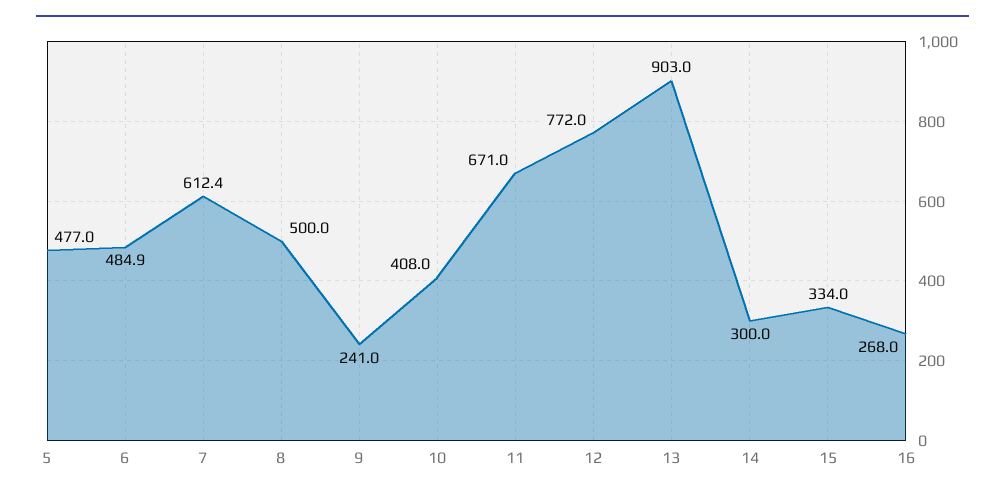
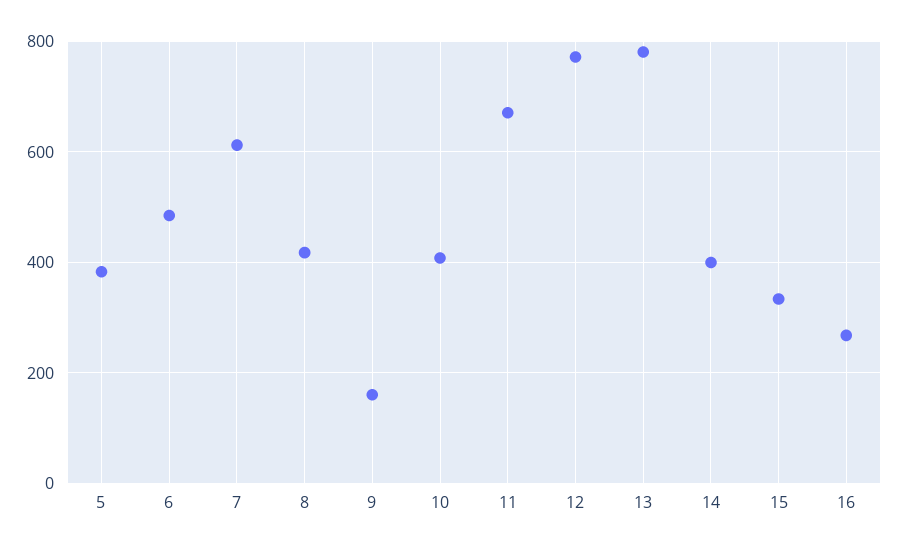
5: 477 -> 380
8: 500 -> 420
9: 241 -> 160
13: 903 -> 780
14: 300 -> 400

